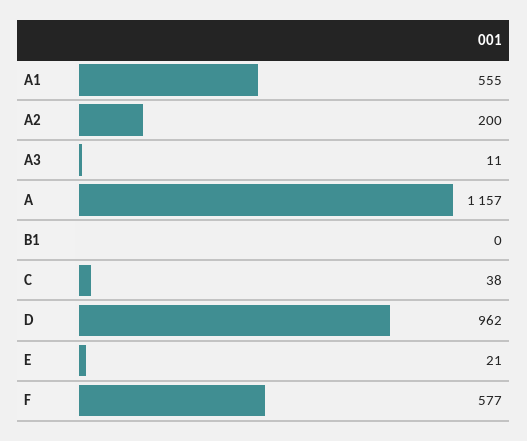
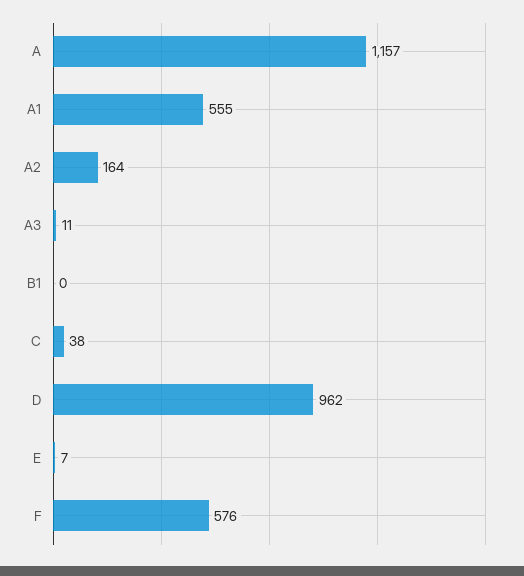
A2: 200 -> 164
E: 21 -> 7
F: 577 -> 576

